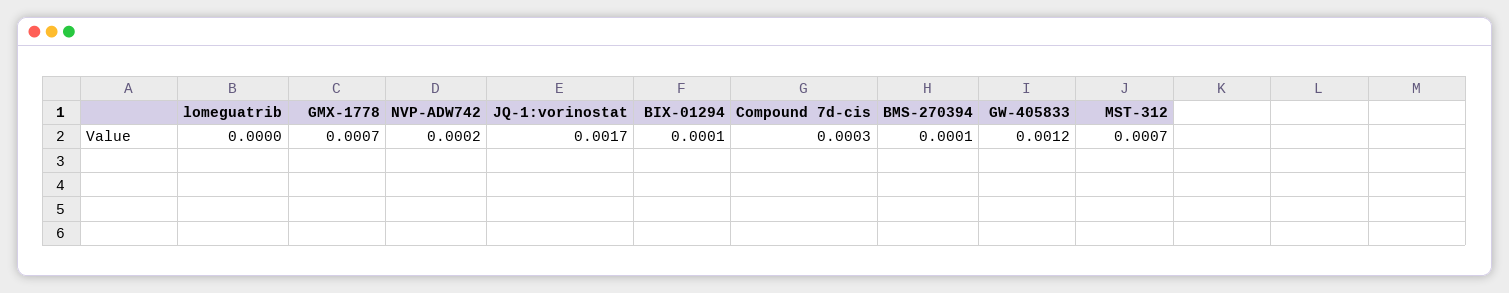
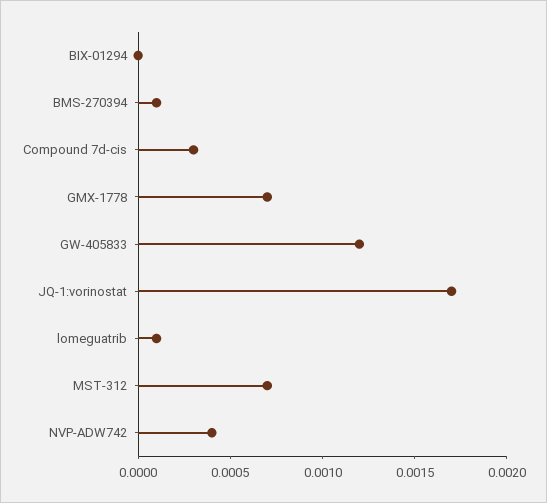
lomeguatrib: 0 -> 0.0001
NVP-ADW742: 0.0002 -> 0.0004
BIX-01294: 0.0001 -> 0

